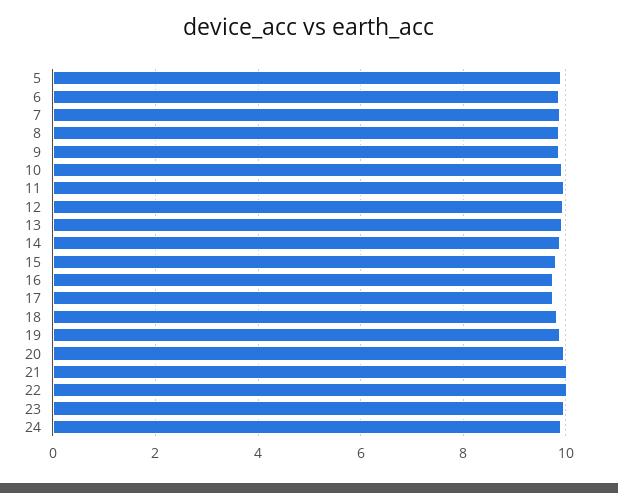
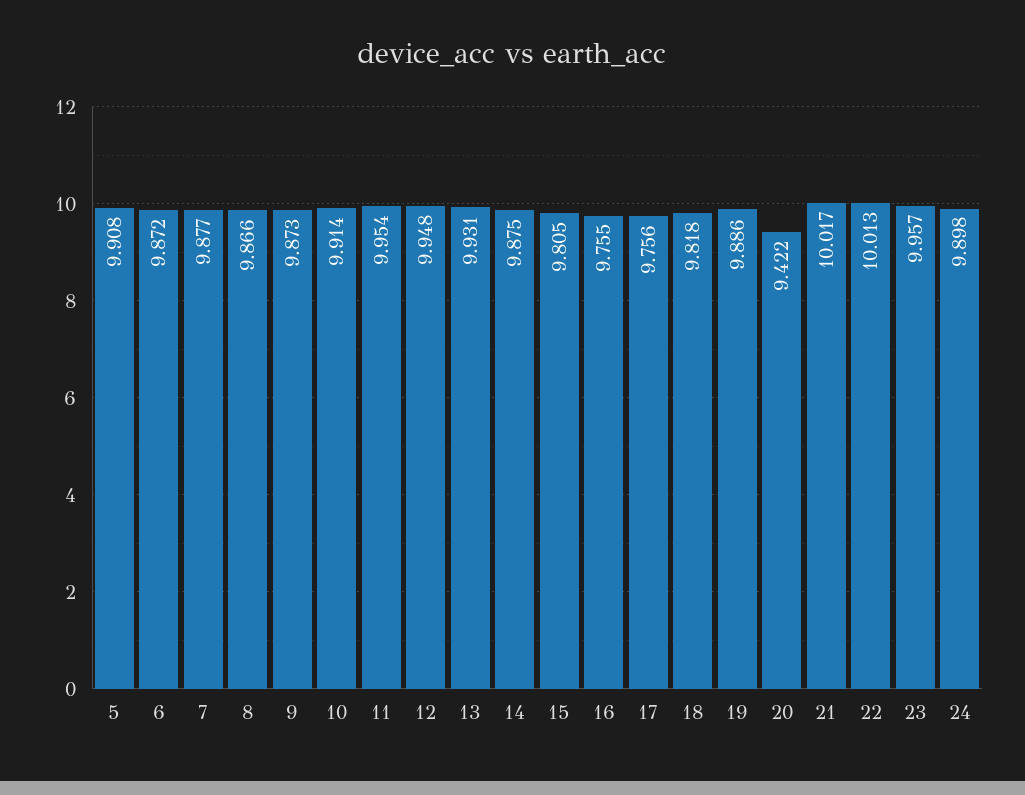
20: 10 -> 9.422

